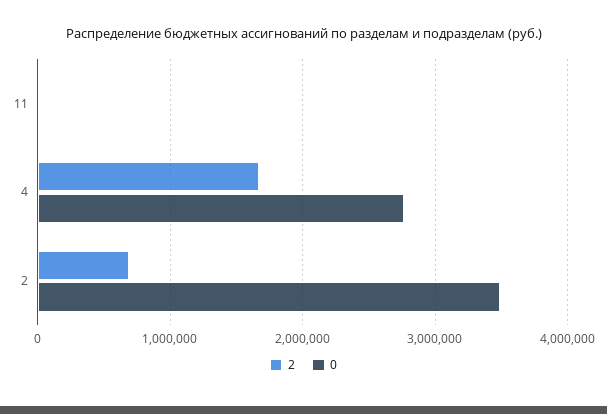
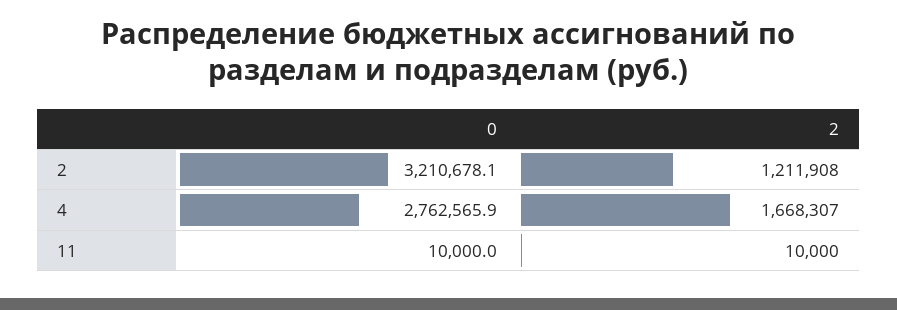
2, 2: 700000 -> 1211908
0, 2: 3500000 -> 3210678.1

